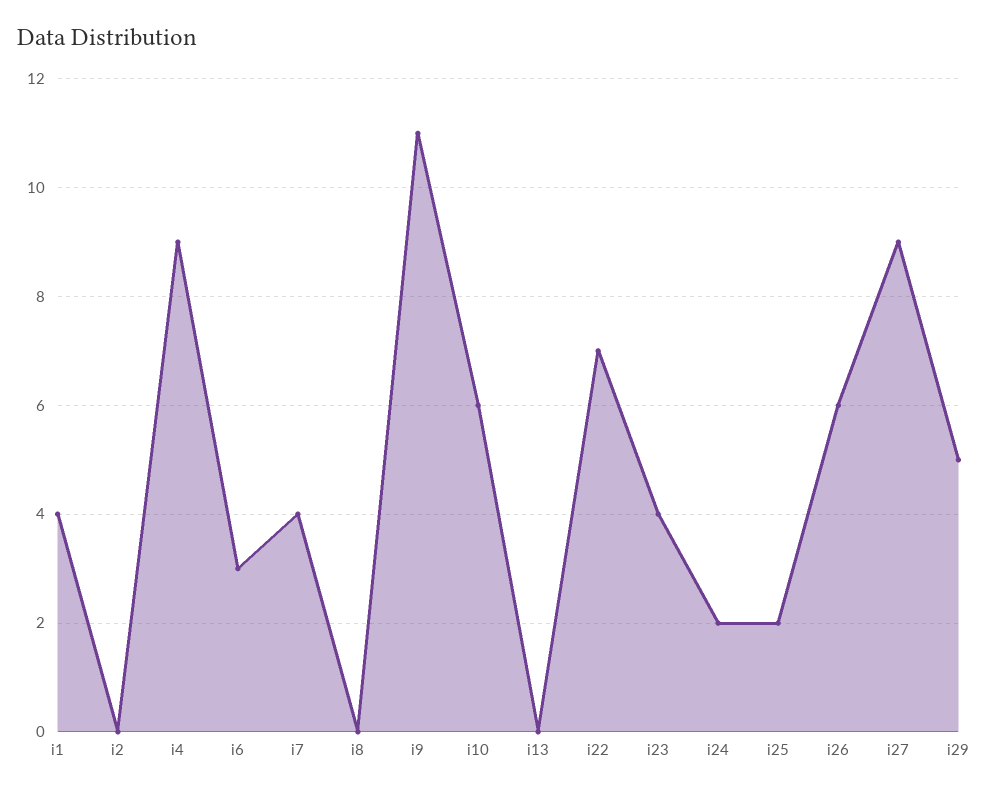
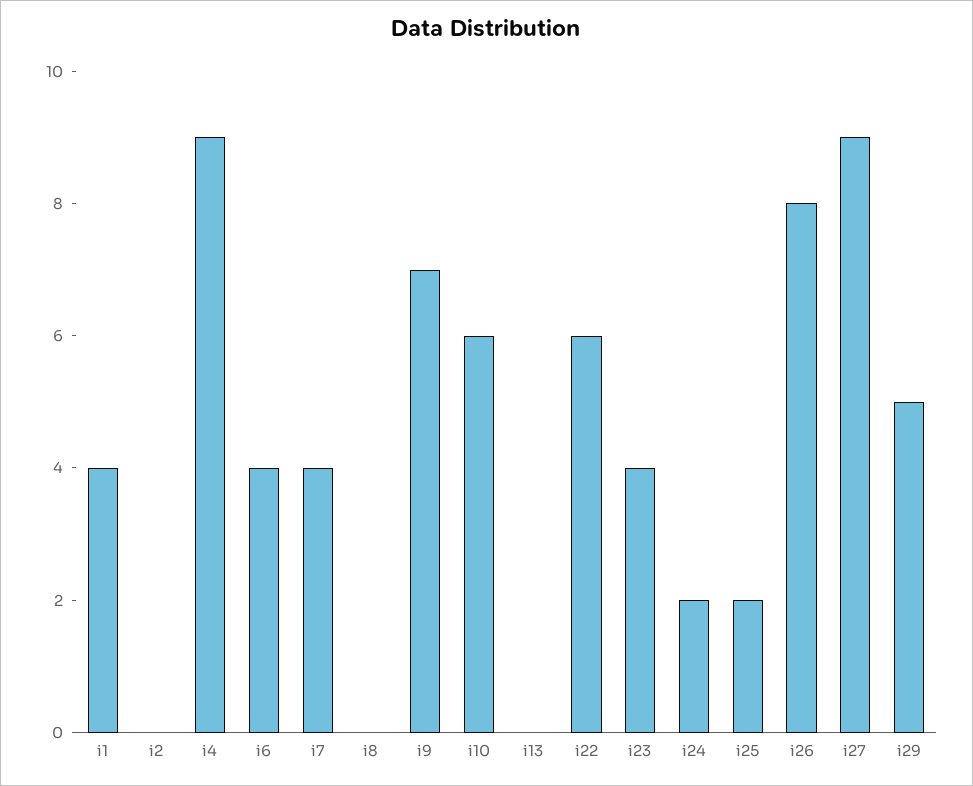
i6: 3 -> 4
i9: 11 -> 7
i22: 7 -> 6
i26: 6 -> 8

